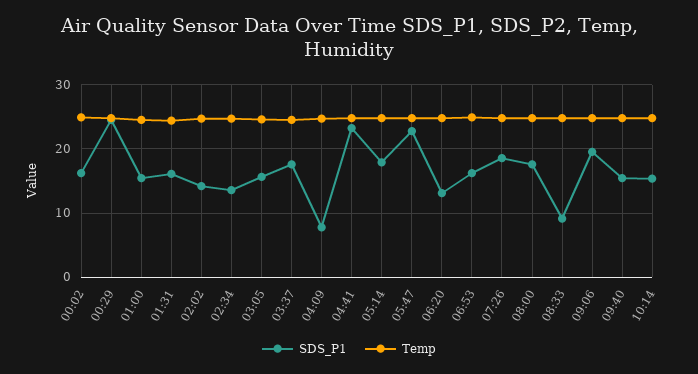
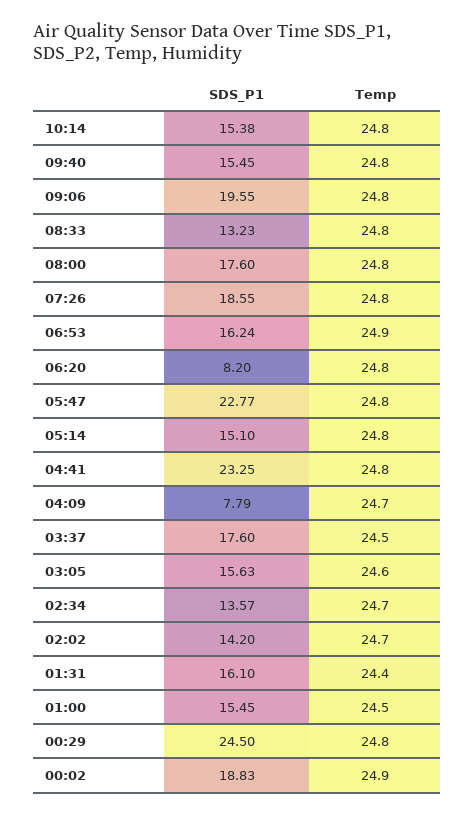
SDS_P1, 00:02: 16 -> 18.83
SDS_P1, 05:14: 18 -> 15.1
SDS_P1, 06:20: 13 -> 8.2
SDS_P1, 08:33: 9 -> 13.23

